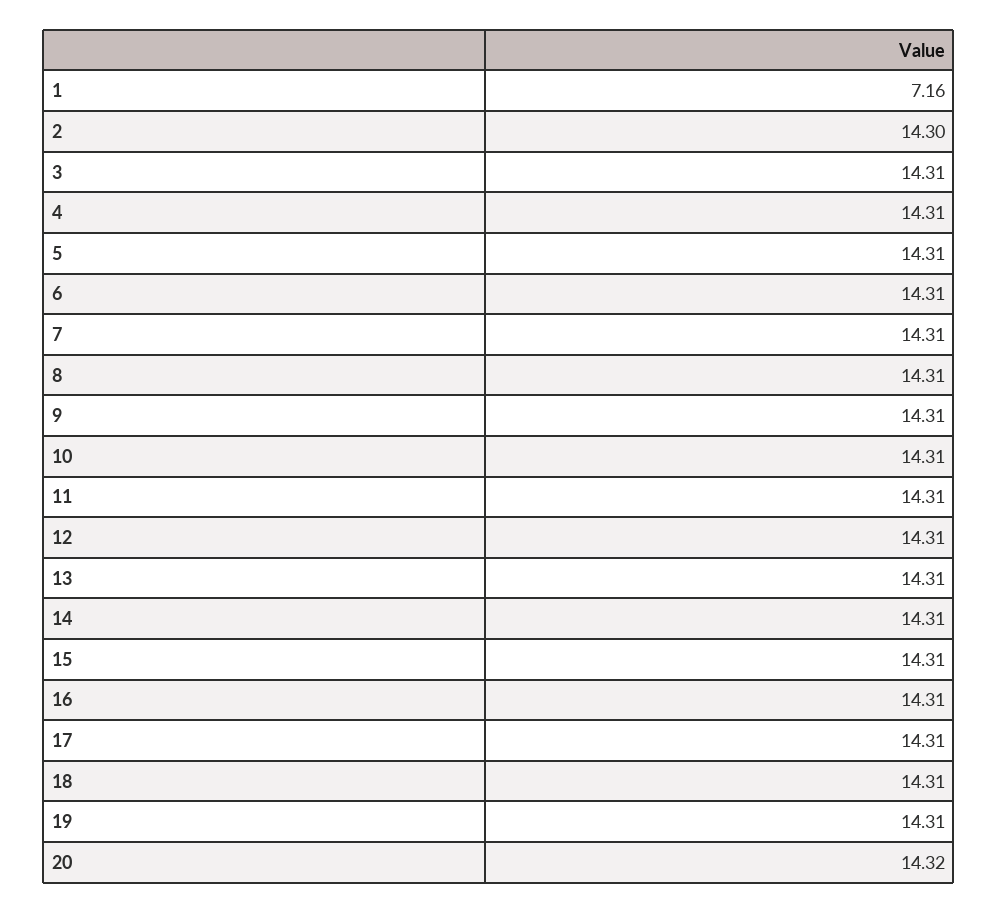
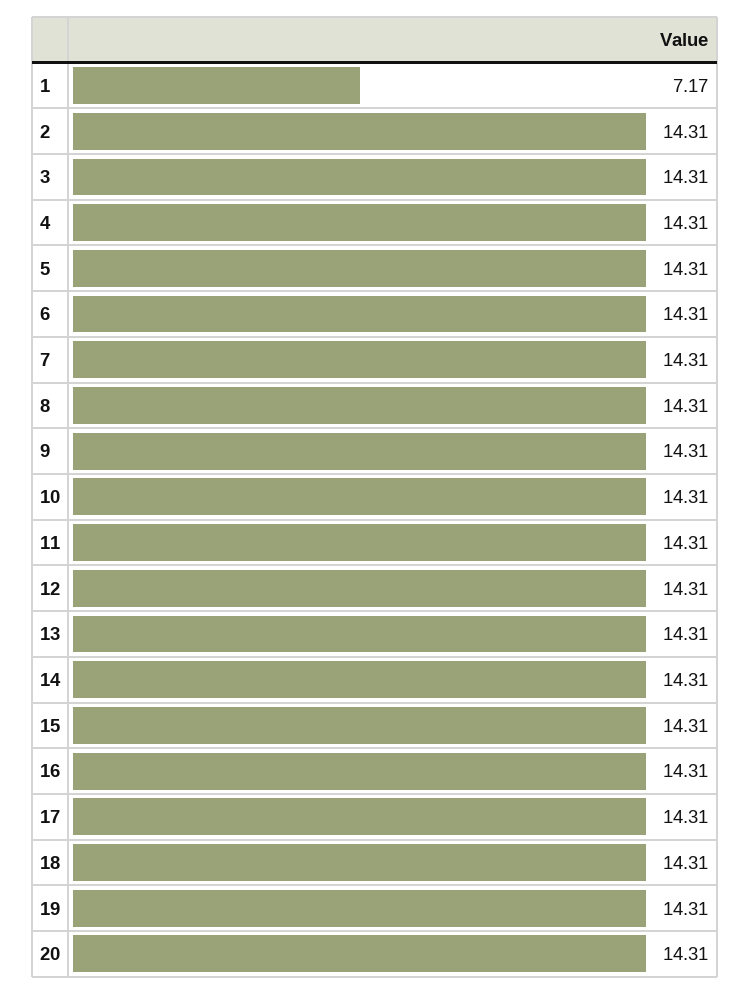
1: 7.16 -> 7.17
2: 14.3 -> 14.31
20: 14.32 -> 14.31

